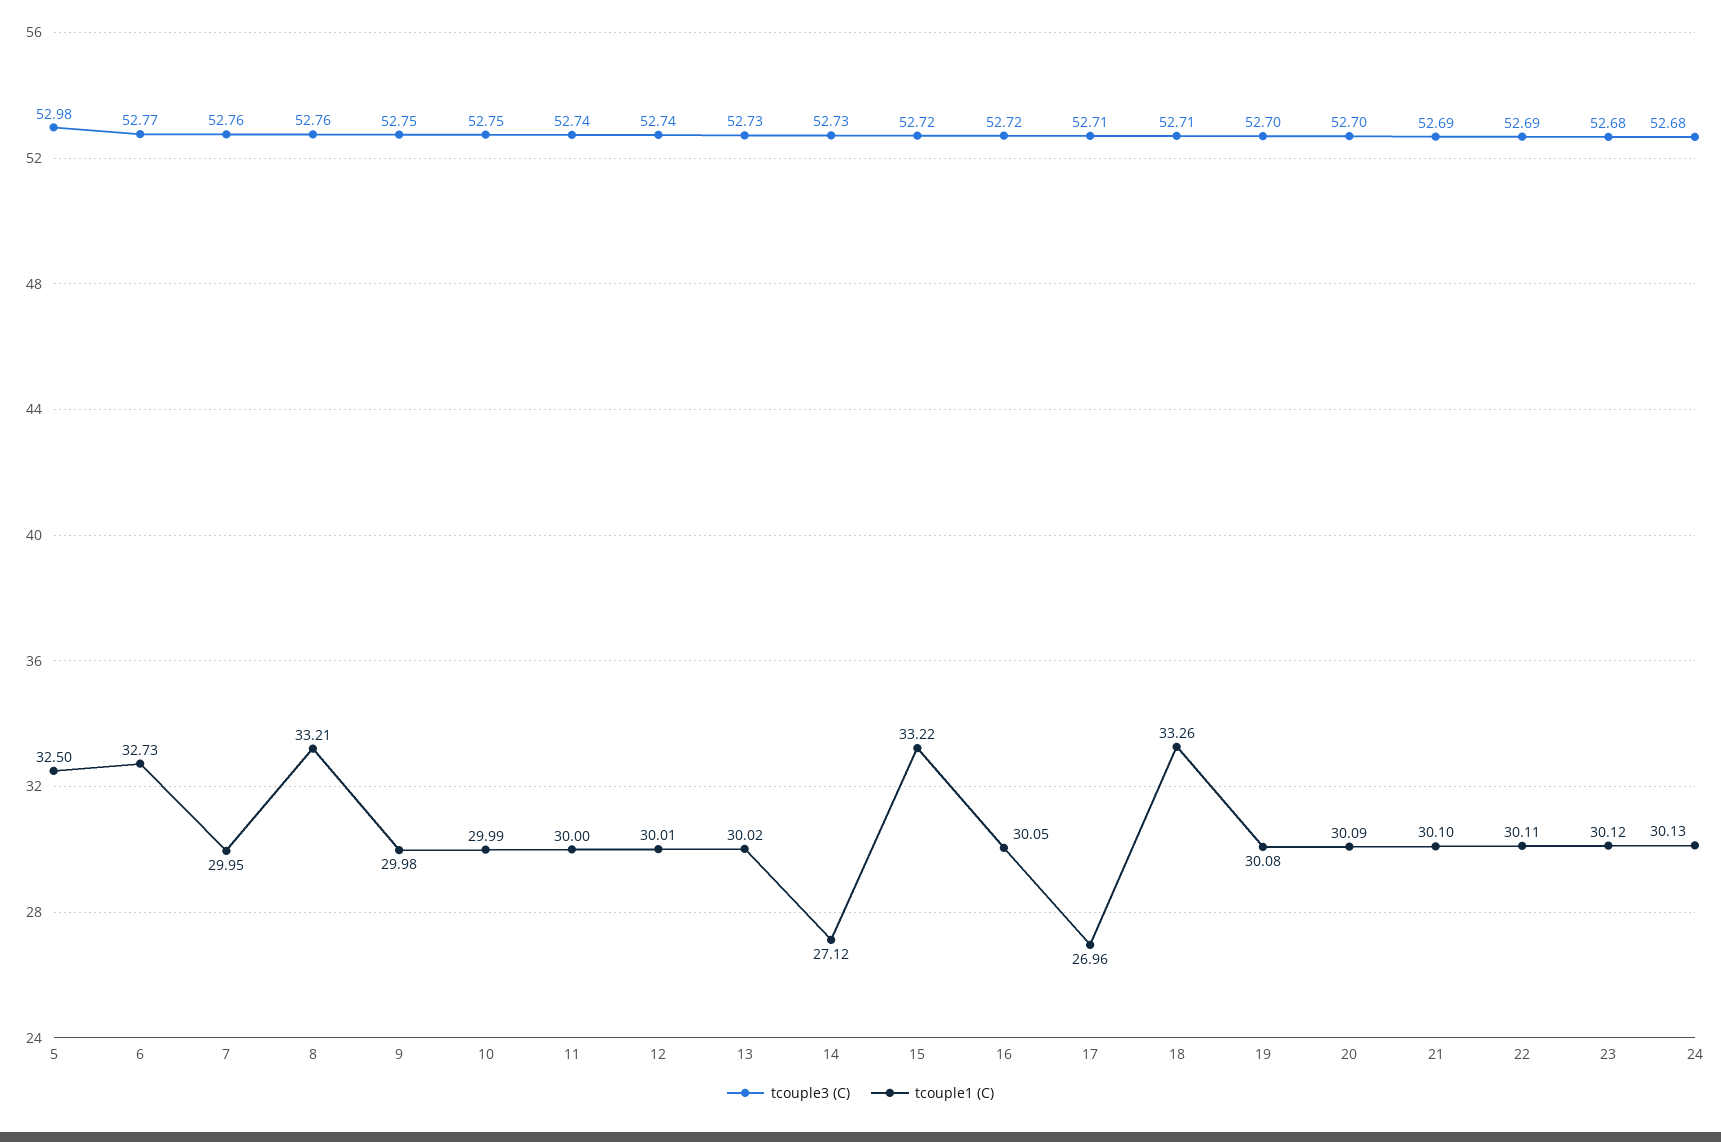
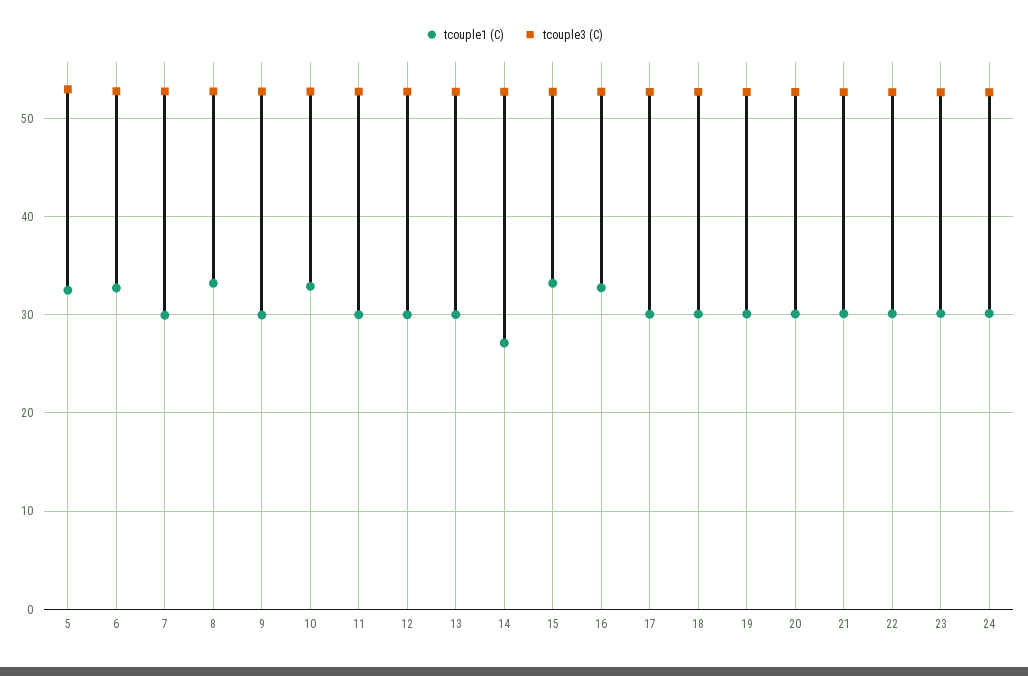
tcouple1 (C), 10: 29.99 -> 33
tcouple1 (C), 16: 30.05 -> 33
tcouple1 (C), 17: 26.96 -> 30
tcouple1 (C), 18: 33.26 -> 30

